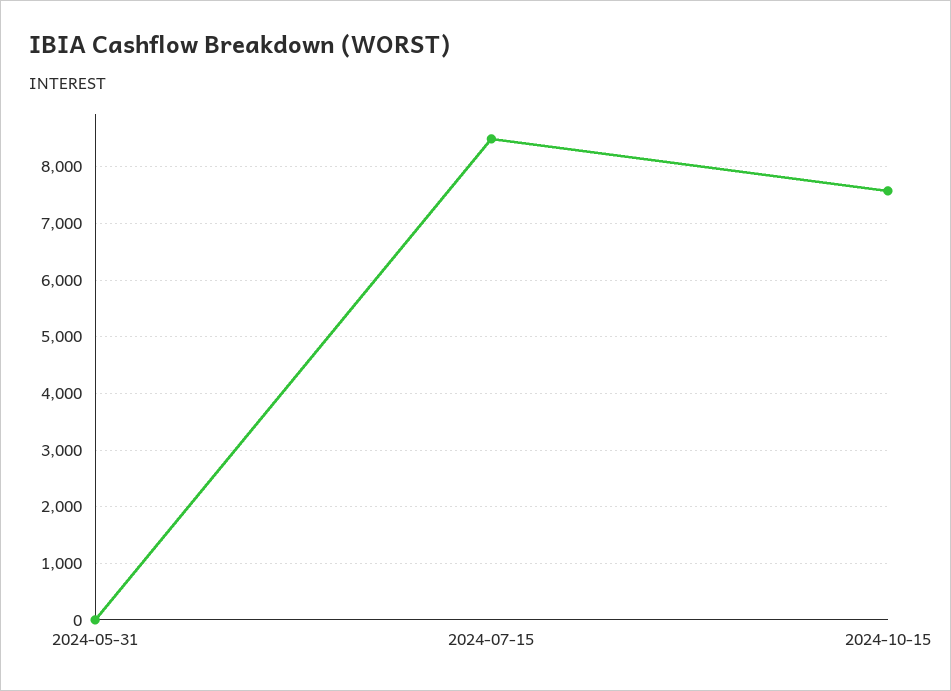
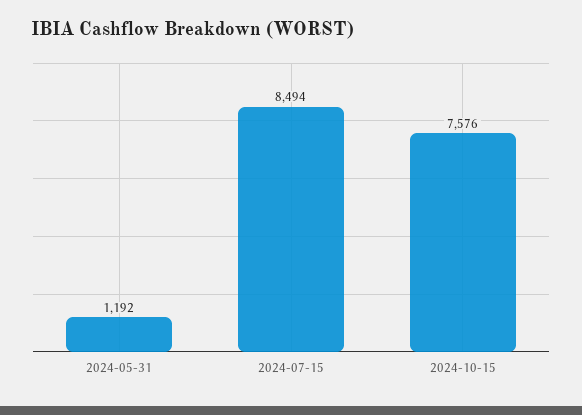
2024-05-31: 0 -> 1192

